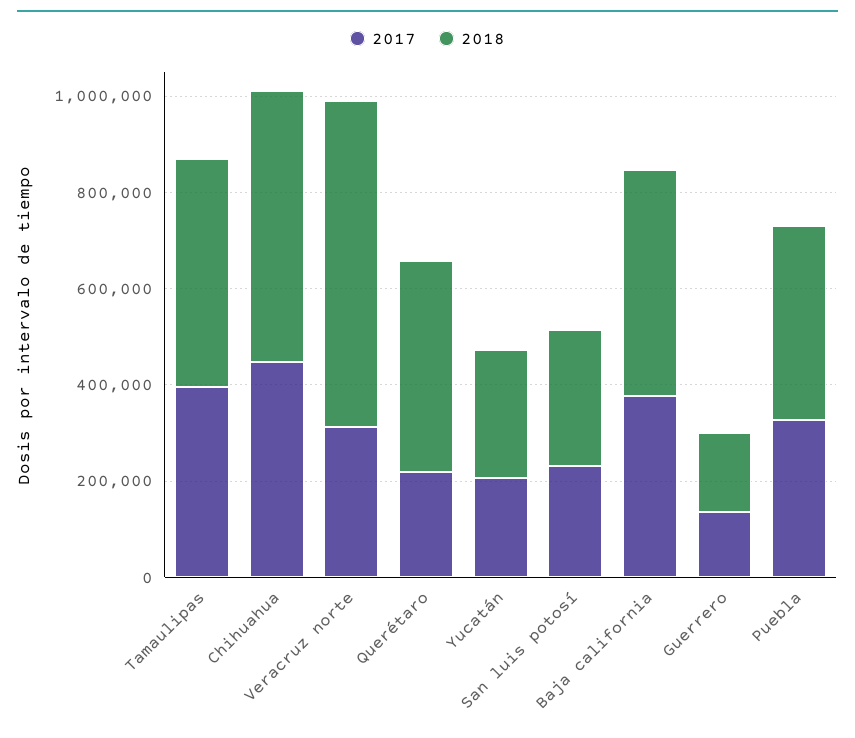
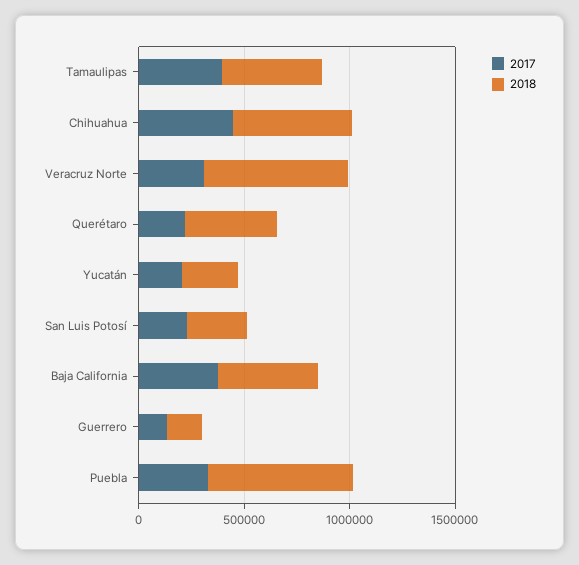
2018, Puebla: 400000 -> 700000

